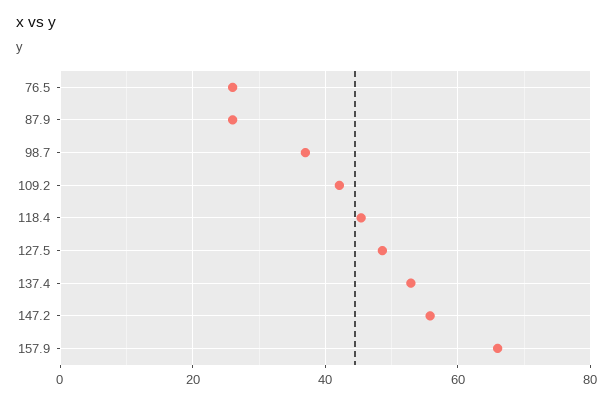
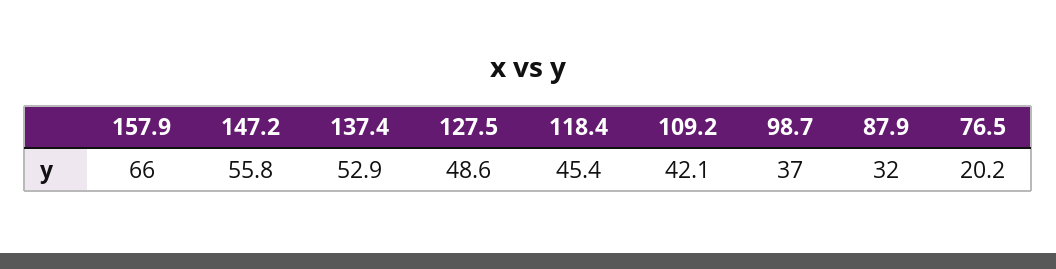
76.5: 26 -> 20.2
87.9: 26 -> 32

